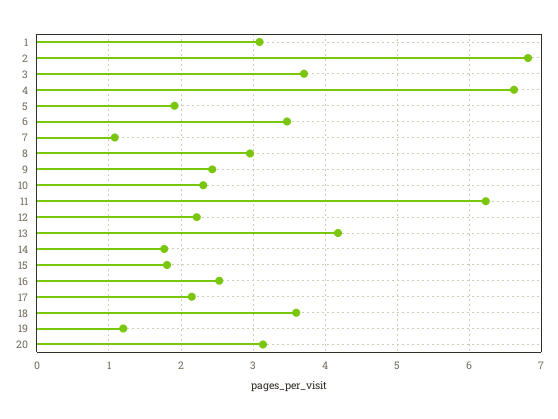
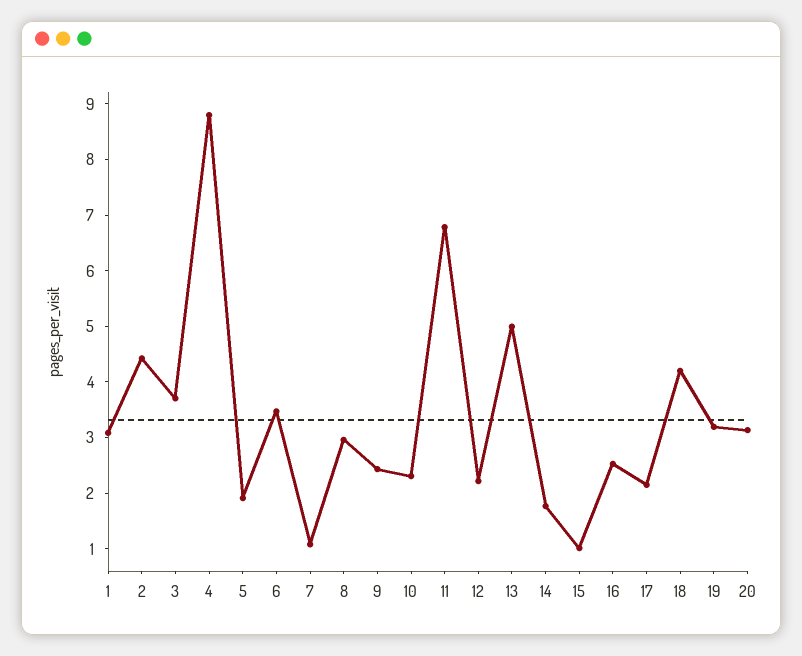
2: 6.8 -> 4.4
4: 6.6 -> 8.8
11: 6.2 -> 6.8
13: 4.2 -> 5
15: 1.8 -> 1
18: 3.6 -> 4.2
19: 1.2 -> 3.2

